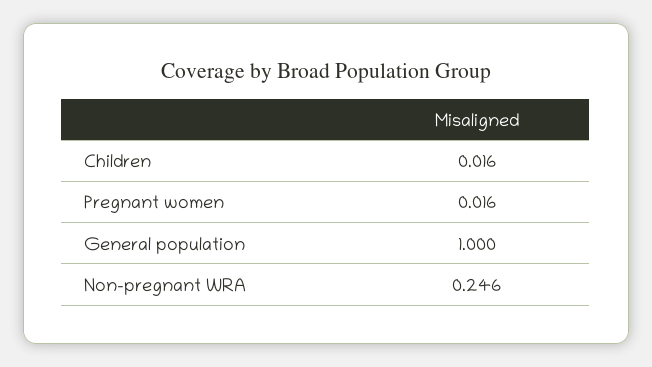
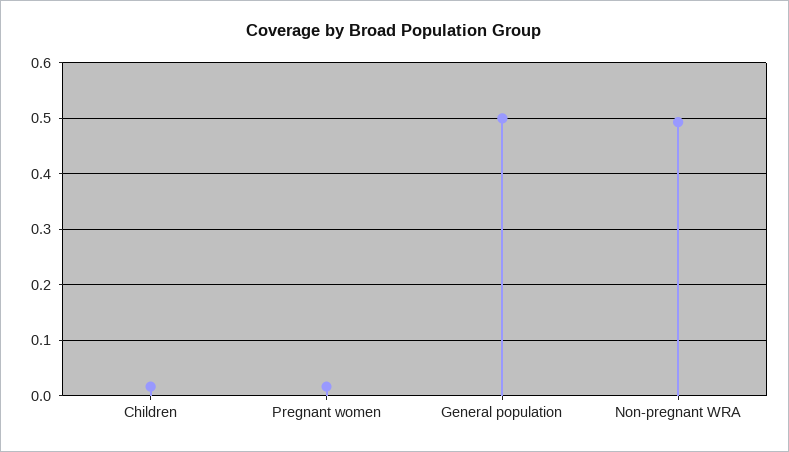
General population: 1 -> 0.5
Non-pregnant WRA: 0.246 -> 0.5

